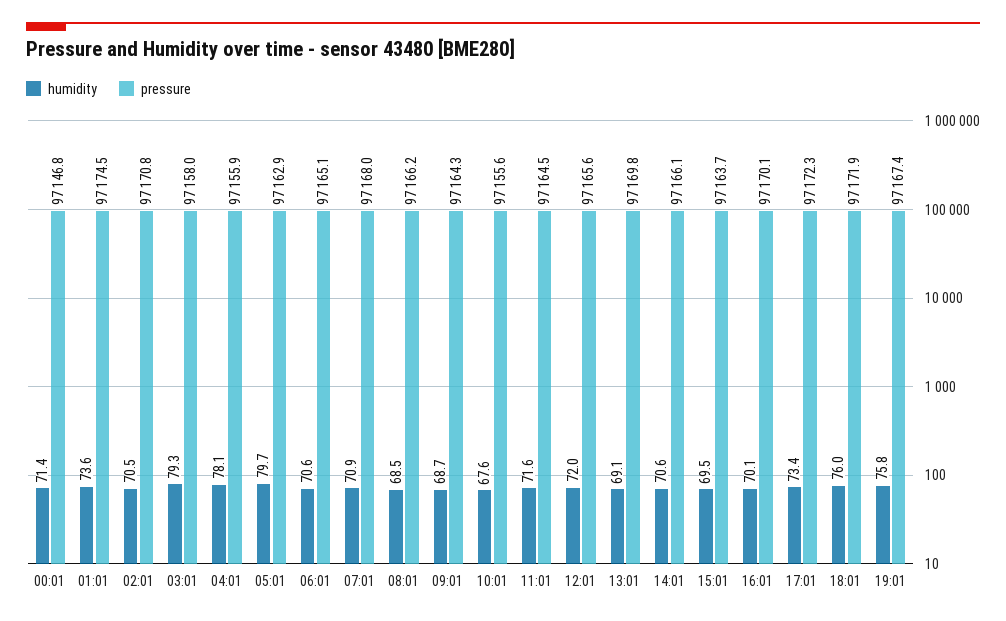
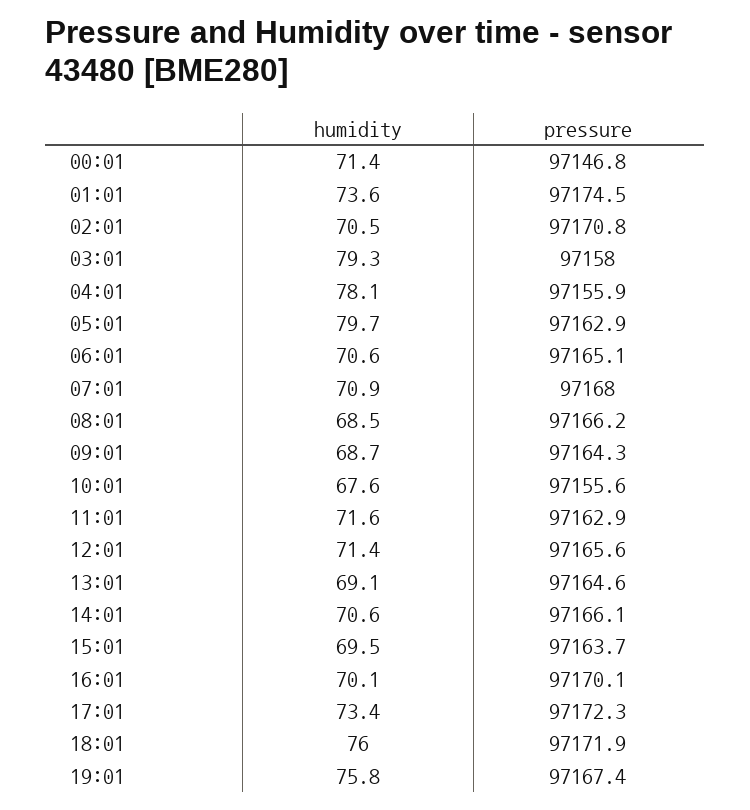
pressure, 11:01: 97164.5 -> 97162.9
humidity, 12:01: 72 -> 71.4
pressure, 13:01: 97169.8 -> 97164.6

